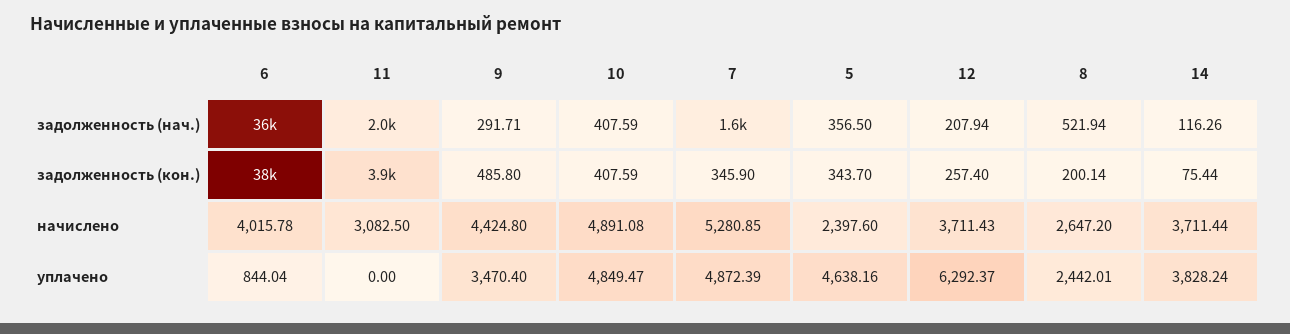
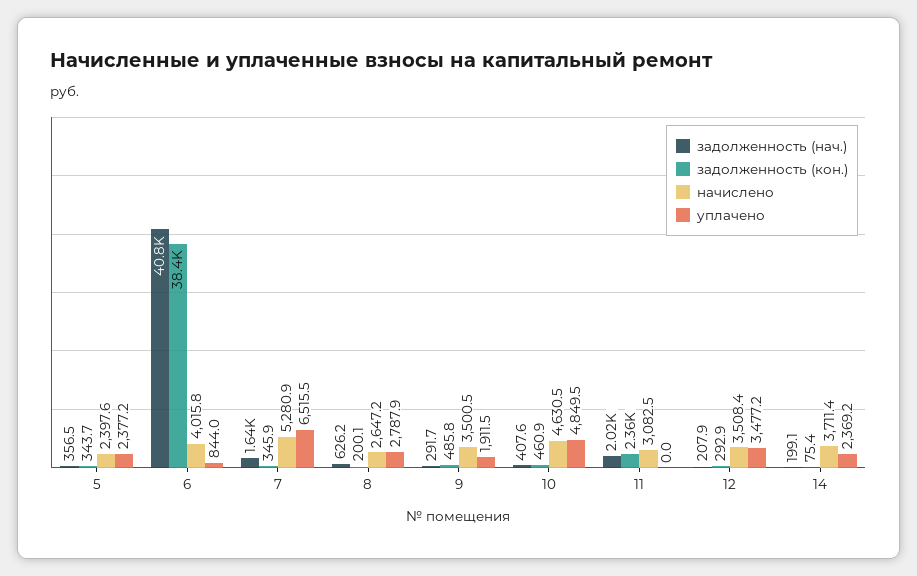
задолженность (нач.), 6: 36000 -> 40800
задолженность (нач.), 8: 521.94 -> 626.2
задолженность (нач.), 14: 116.26 -> 199.1
задолженность (кон.), 11: 3900 -> 2360
задолженность (кон.), 10: 407.59 -> 460.9
задолженность (кон.), 12: 257.4 -> 292.9
начислено, 9: 4424.8 -> 3500.5
начислено, 10: 4891.08 -> 4630.5
начислено, 12: 3711.43 -> 3508.4
уплачено, 9: 3470.4 -> 1911.5
уплачено, 7: 4872.39 -> 6515.5
уплачено, 5: 4638.16 -> 2377.2
уплачено, 12: 6292.37 -> 3477.2
уплачено, 8: 2442.01 -> 2787.9
уплачено, 14: 3828.24 -> 2369.2

